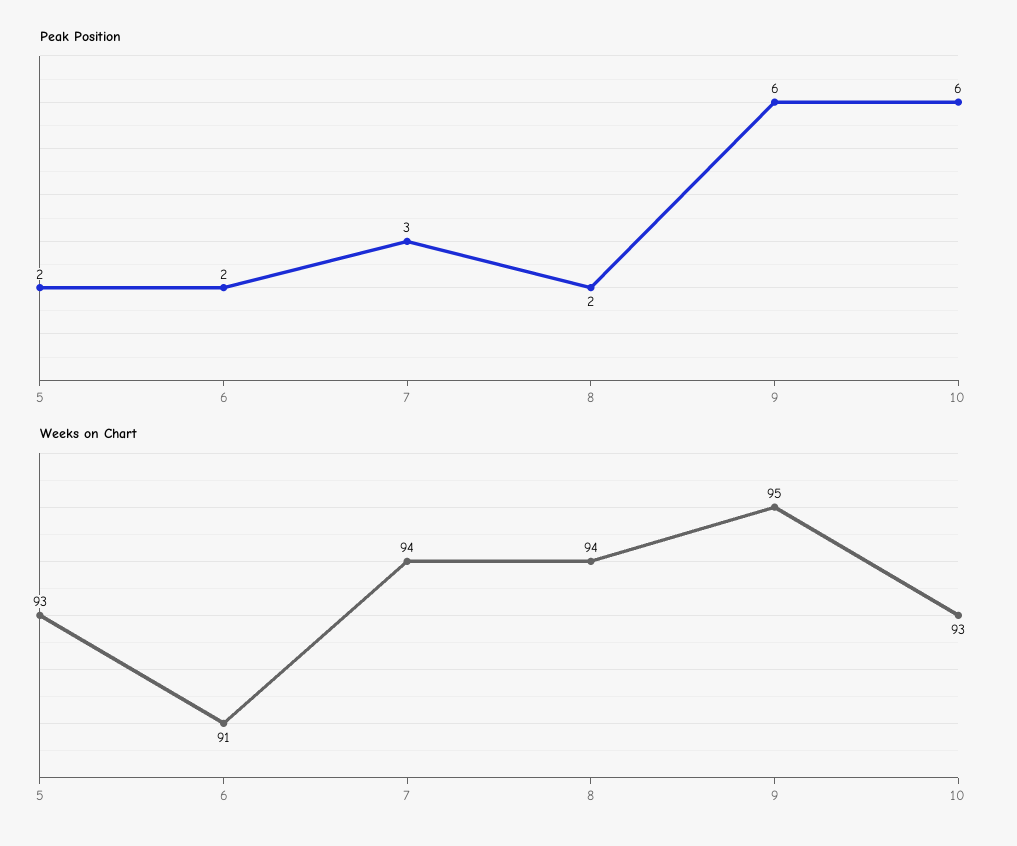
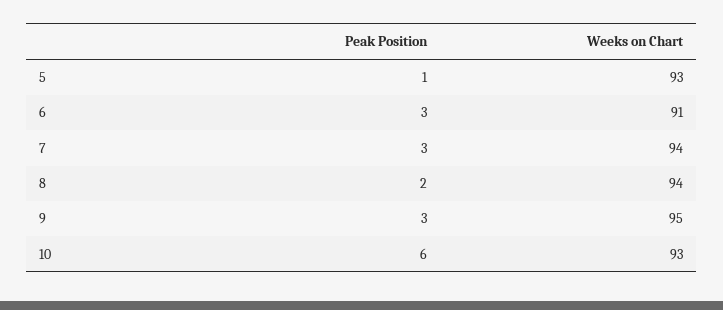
Peak Position, 5: 2 -> 1
Peak Position, 6: 2 -> 3
Peak Position, 9: 6 -> 3

